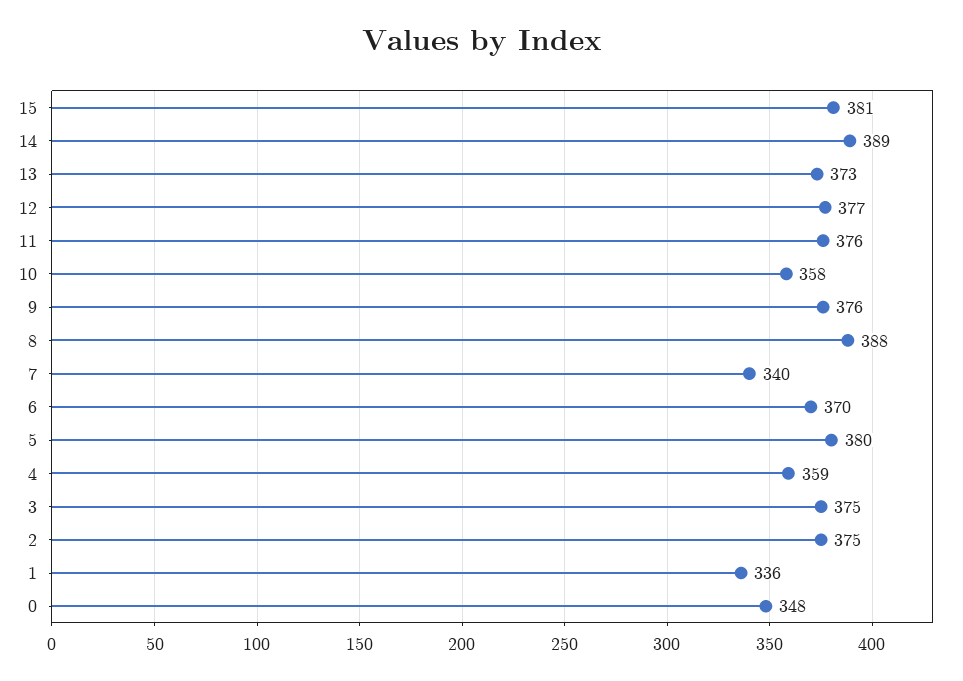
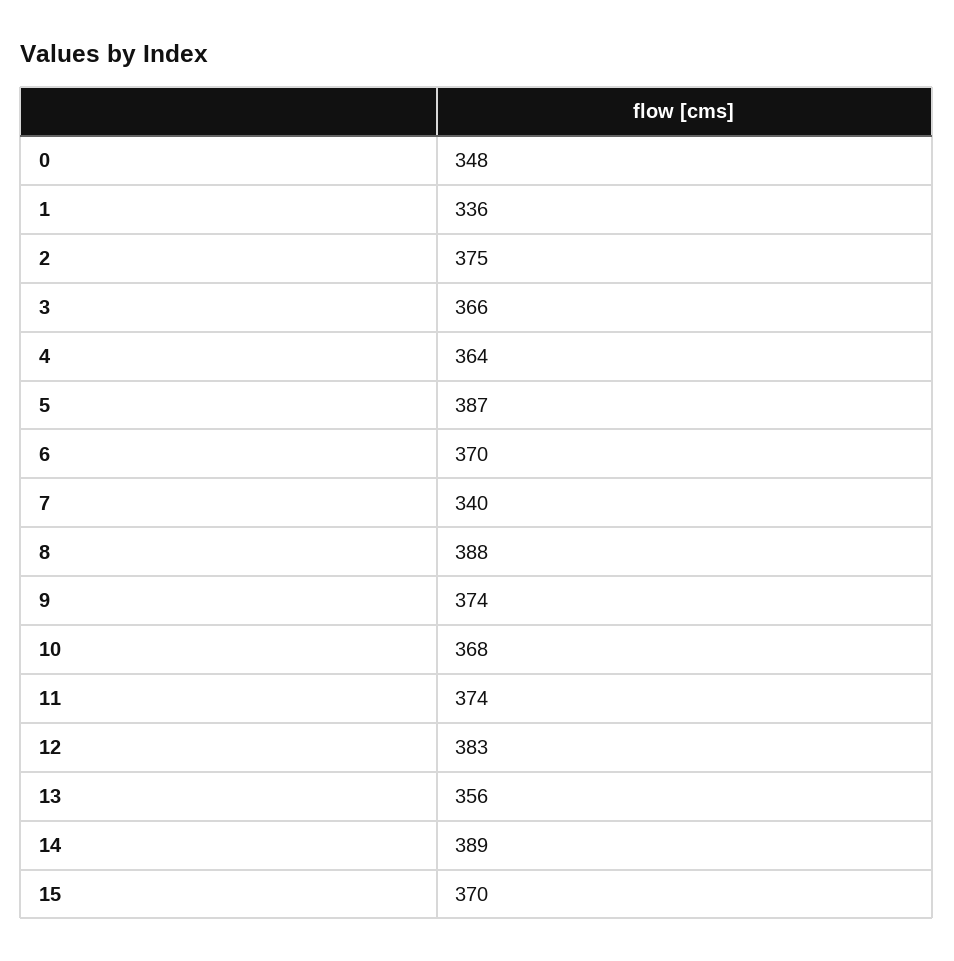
15: 381 -> 370
13: 373 -> 356
12: 377 -> 383
11: 376 -> 374
10: 358 -> 368
9: 376 -> 374
5: 380 -> 387
4: 359 -> 364
3: 375 -> 366

